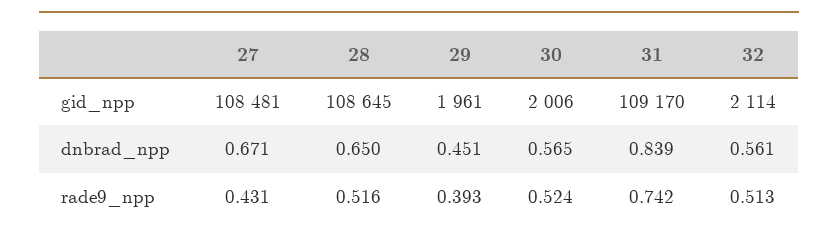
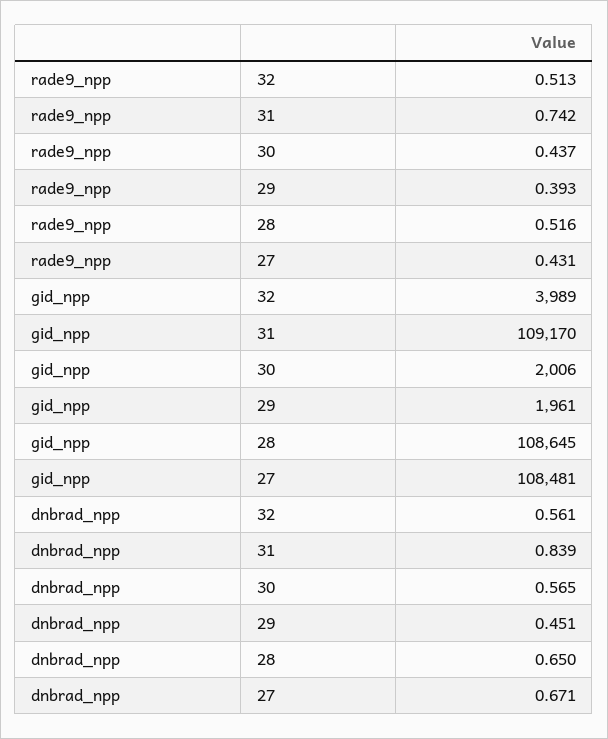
32, gid_npp: 2114 -> 3989
30, rade9_npp: 0.524 -> 0.437

